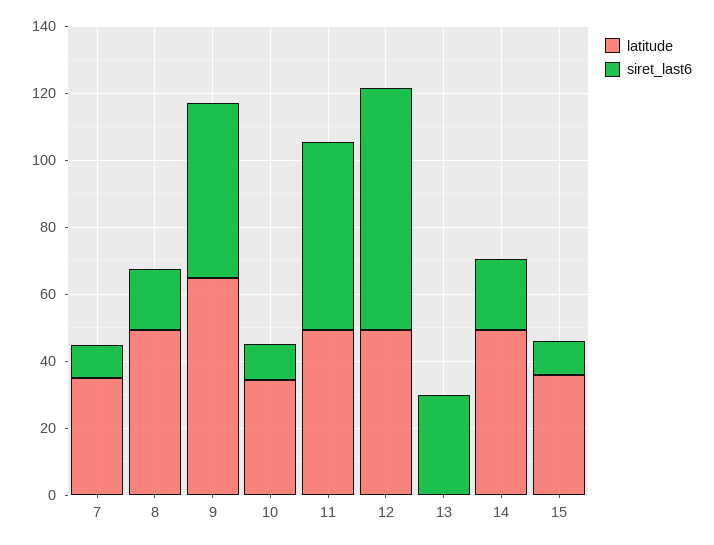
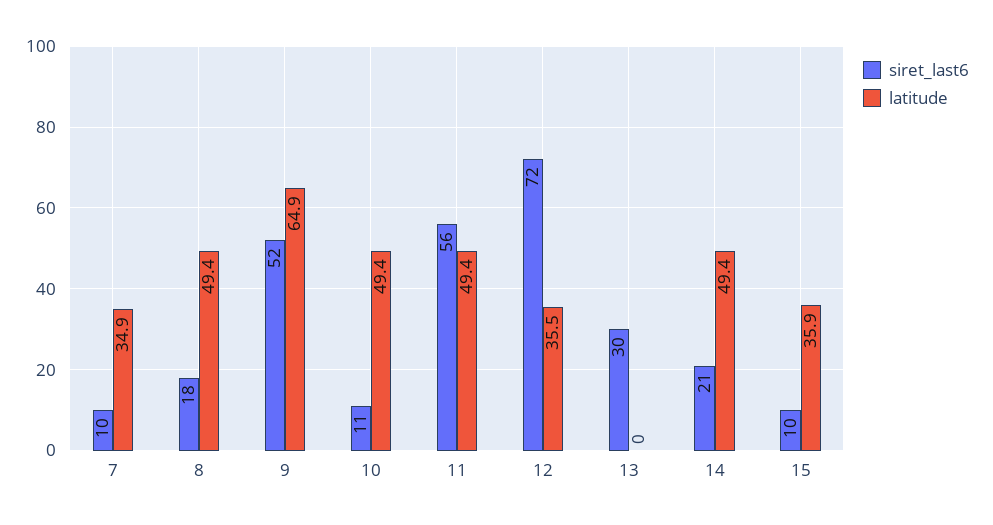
latitude, 10: 35 -> 49.4
latitude, 12: 50 -> 35.5

